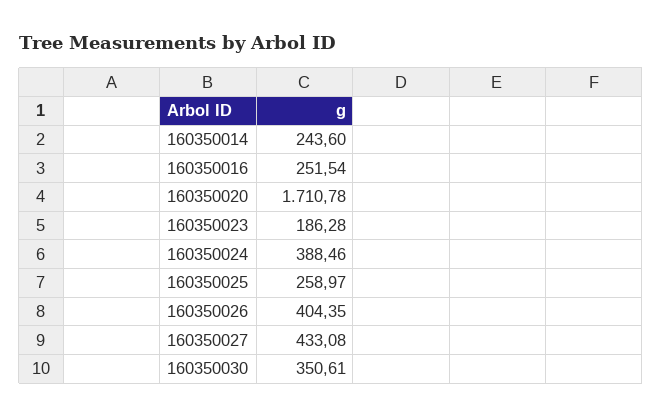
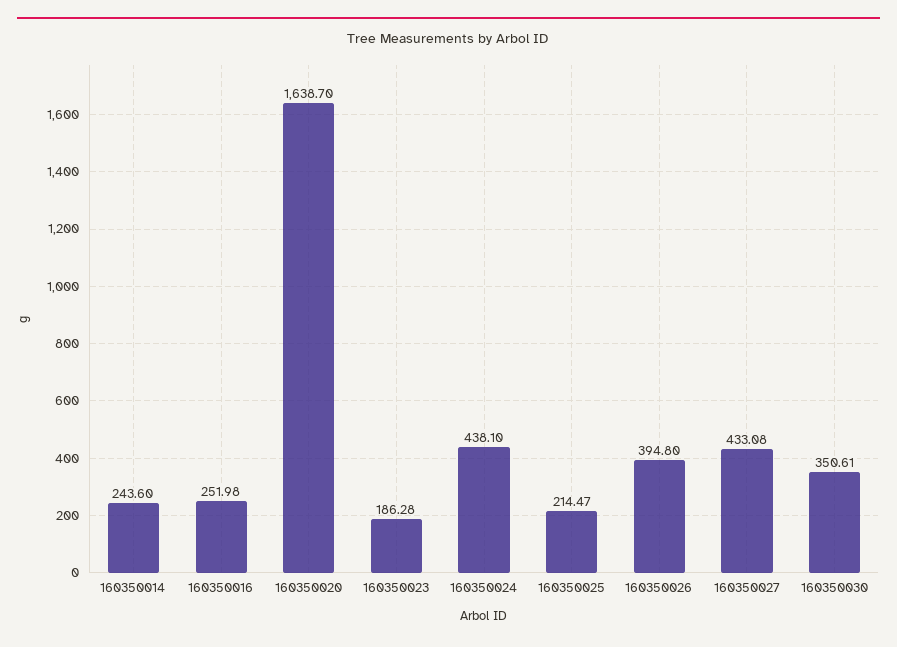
160350016: 251.54 -> 251.98
160350020: 1710.78 -> 1638.7
160350024: 388.46 -> 438.1
160350025: 258.97 -> 214.47
160350026: 404.35 -> 394.8

